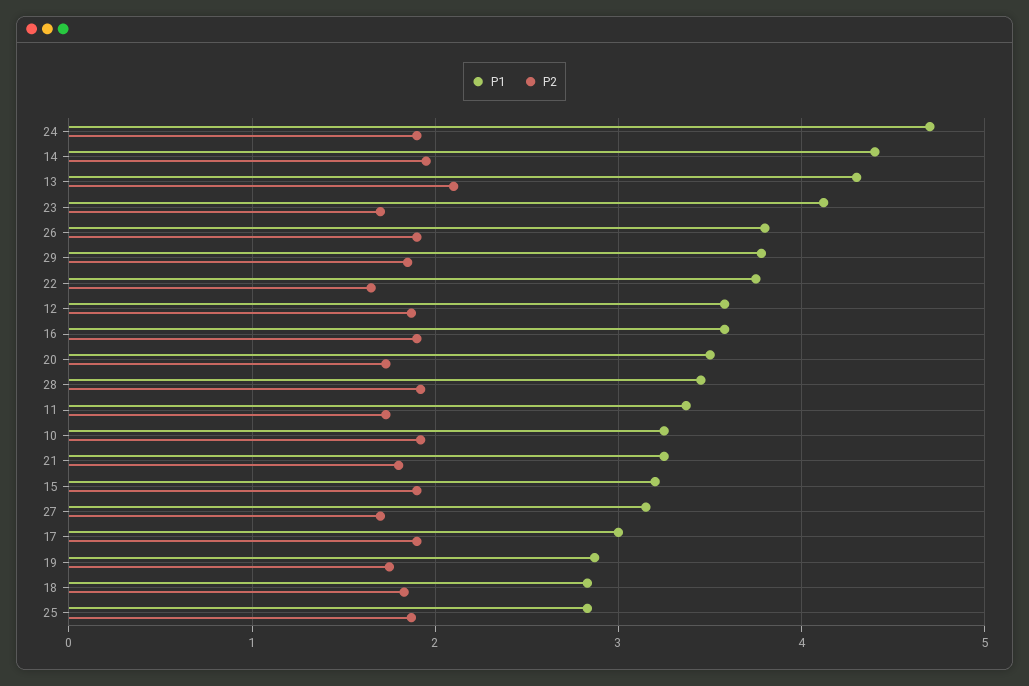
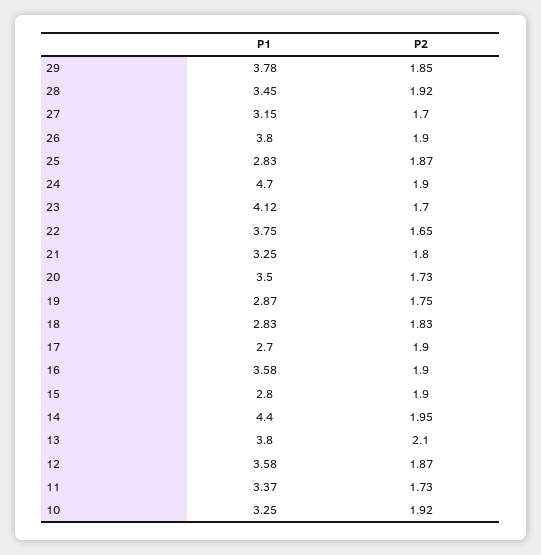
P1, 13: 4.3 -> 3.8
P1, 15: 3.2 -> 2.8
P1, 17: 3 -> 2.7

